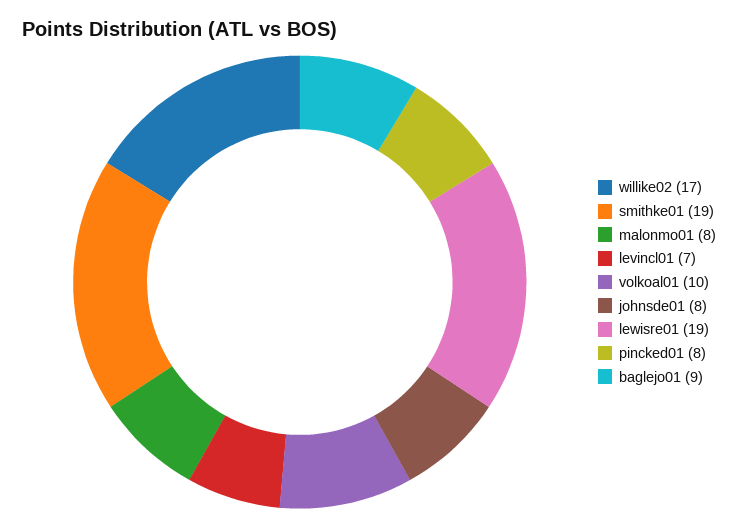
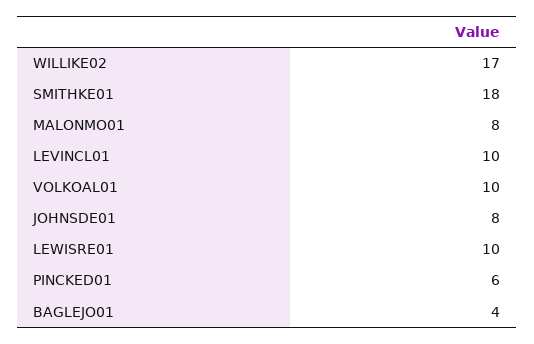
smithke01: 19 -> 18
levincl01: 7 -> 10
lewisre01: 19 -> 10
pincked01: 8 -> 6
baglejo01: 9 -> 4

